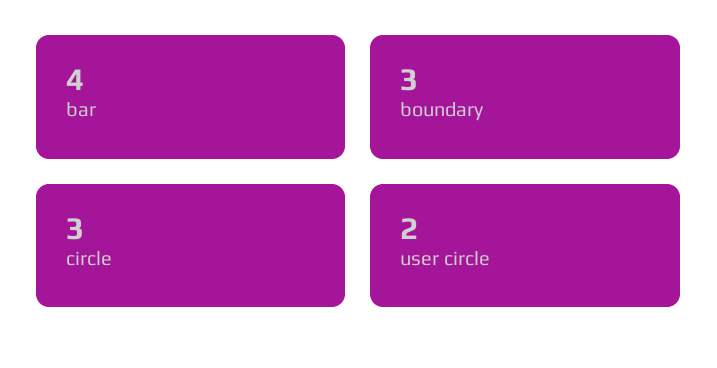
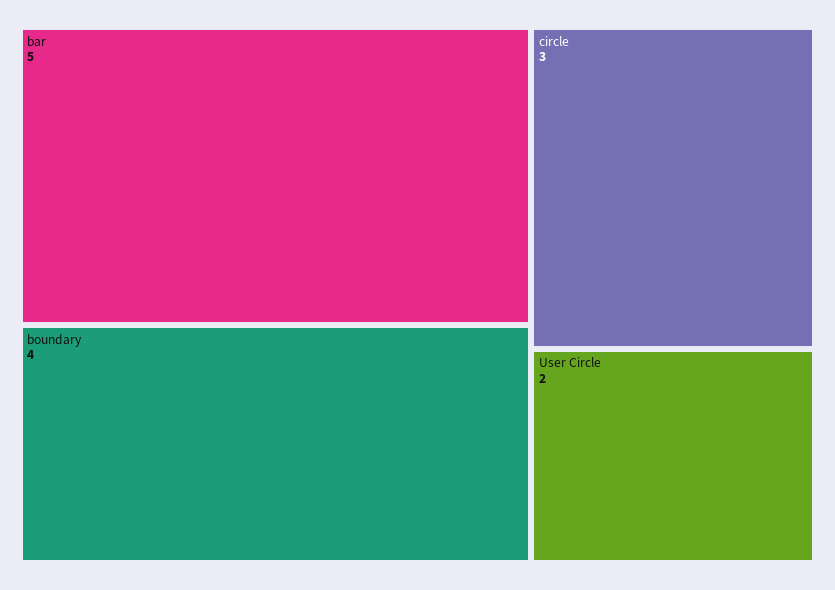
bar: 4 -> 5
boundary: 3 -> 4

